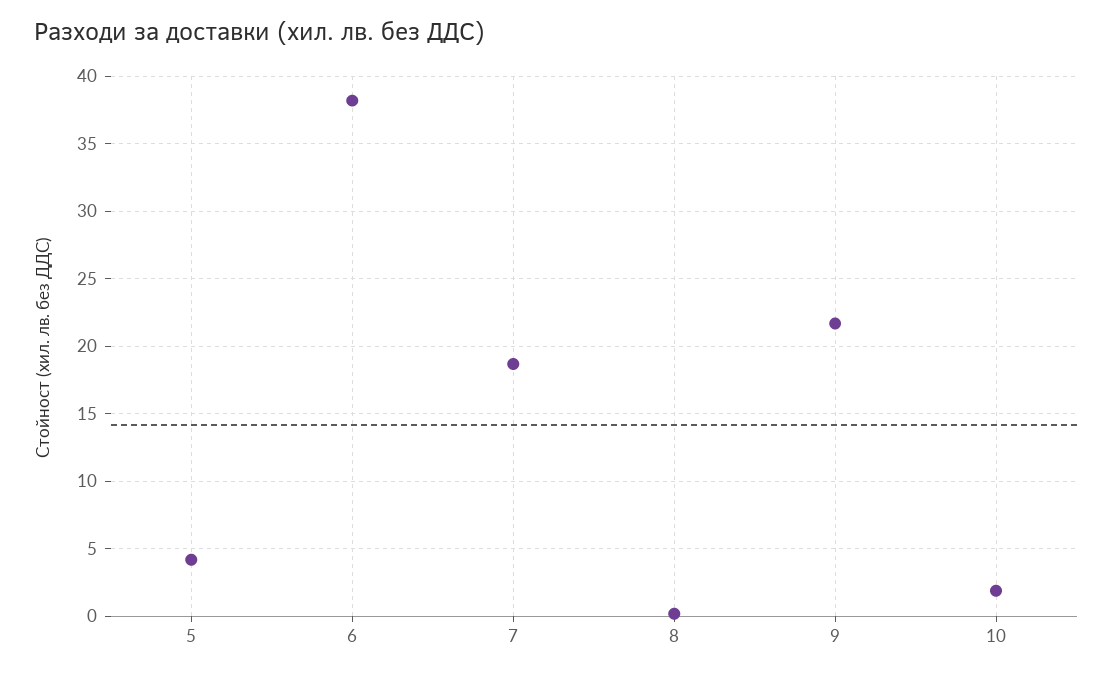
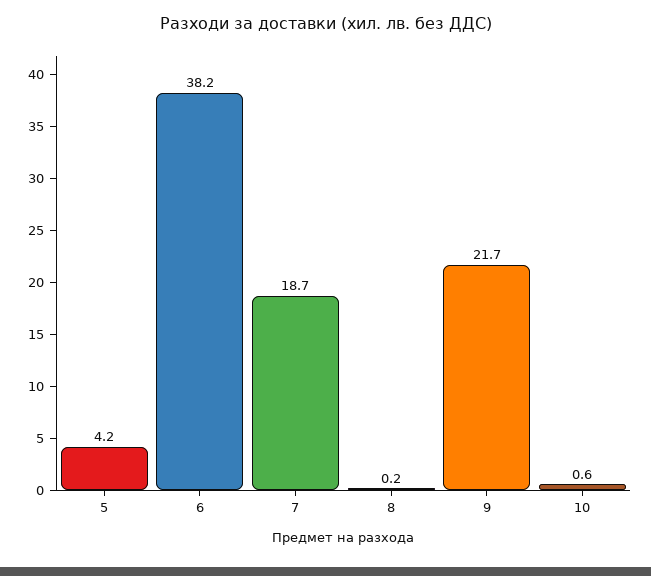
10: 2 -> 0.6

